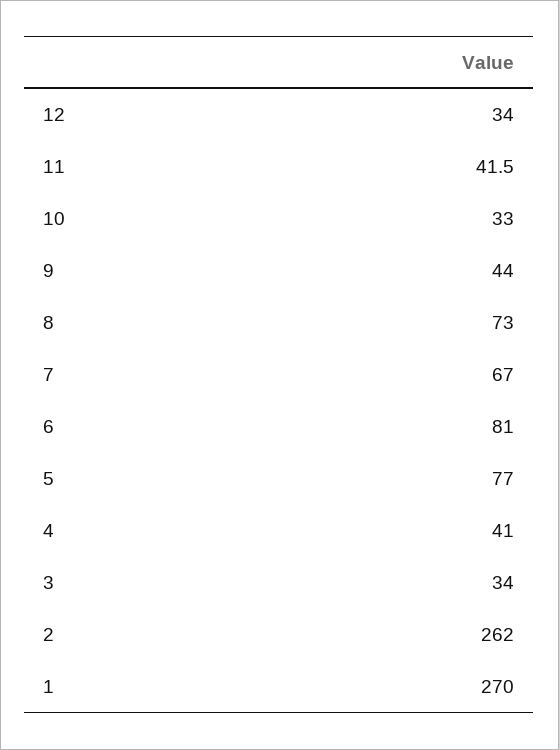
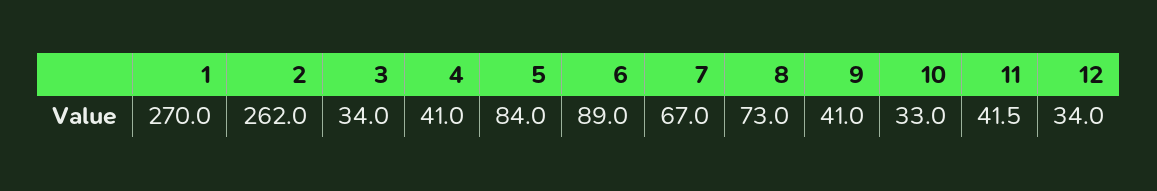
9: 44 -> 41
6: 81 -> 89
5: 77 -> 84

